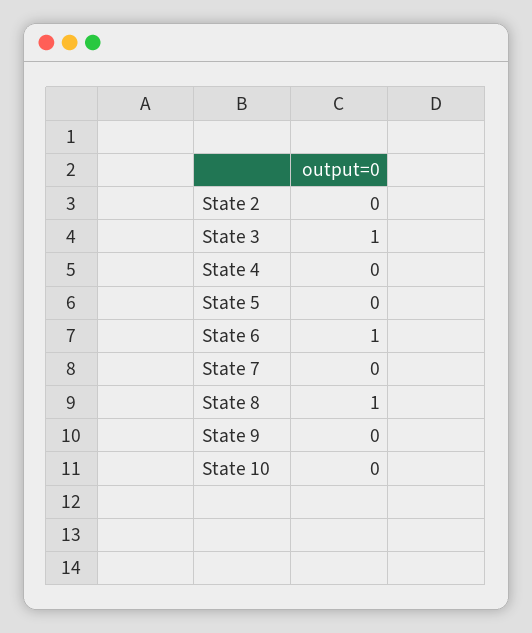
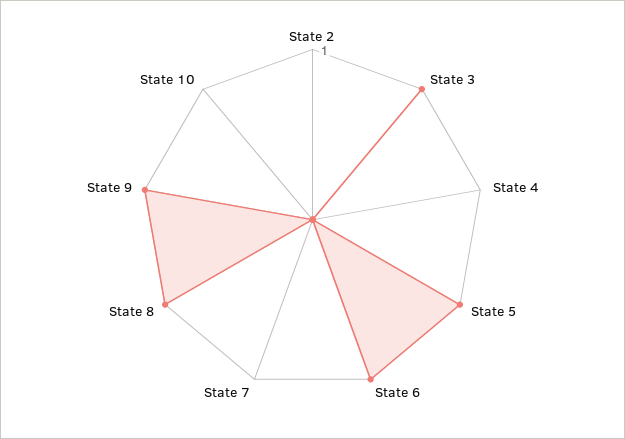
State 5: 0 -> 1
State 9: 0 -> 1

